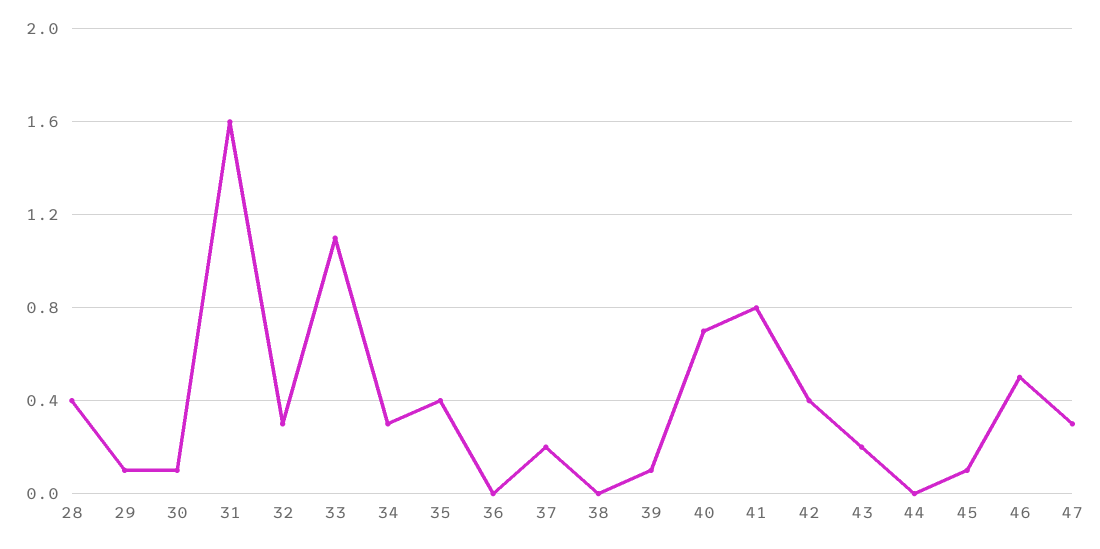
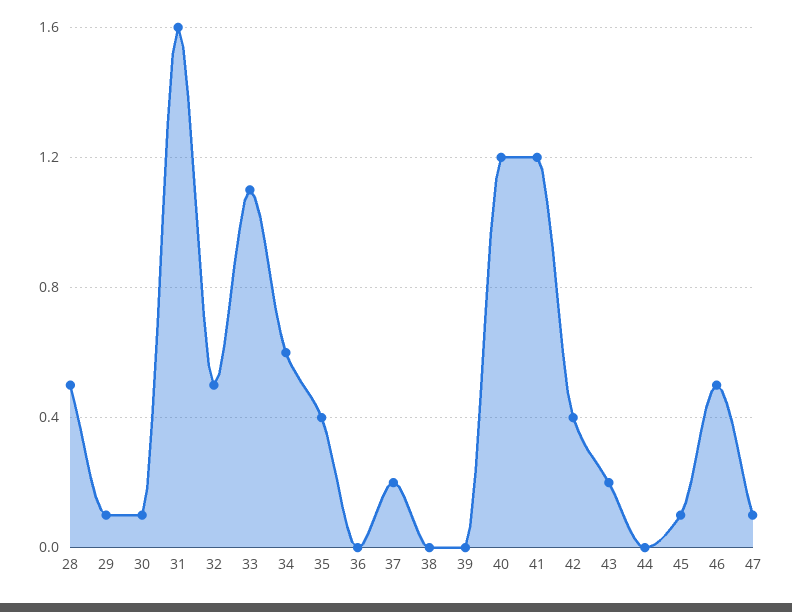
28: 0.4 -> 0.5
32: 0.3 -> 0.5
34: 0.3 -> 0.6
39: 0.1 -> 0
40: 0.7 -> 1.2
41: 0.8 -> 1.2
47: 0.3 -> 0.1

